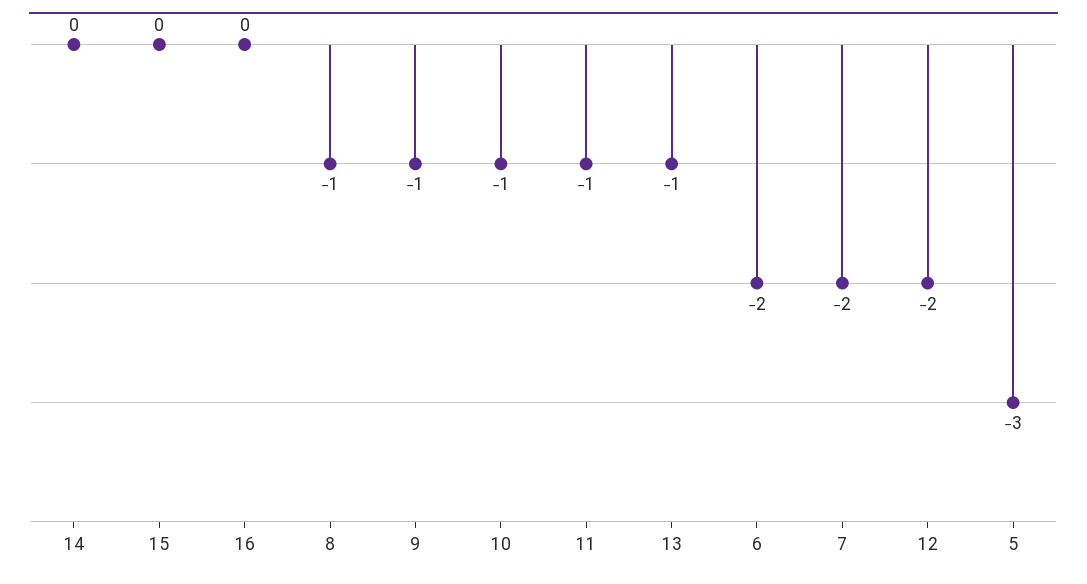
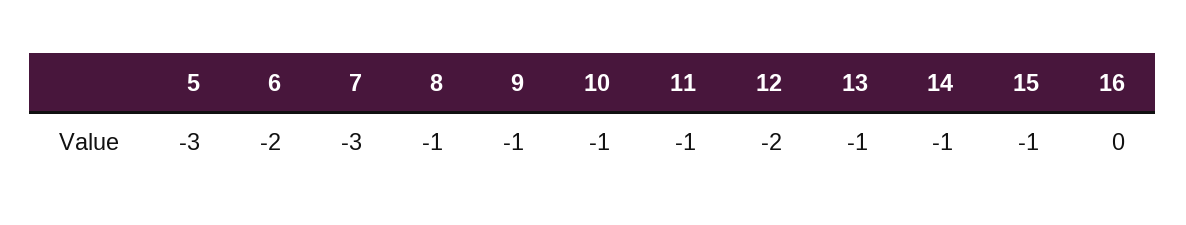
14: 0 -> -1
15: 0 -> -1
7: -2 -> -3

